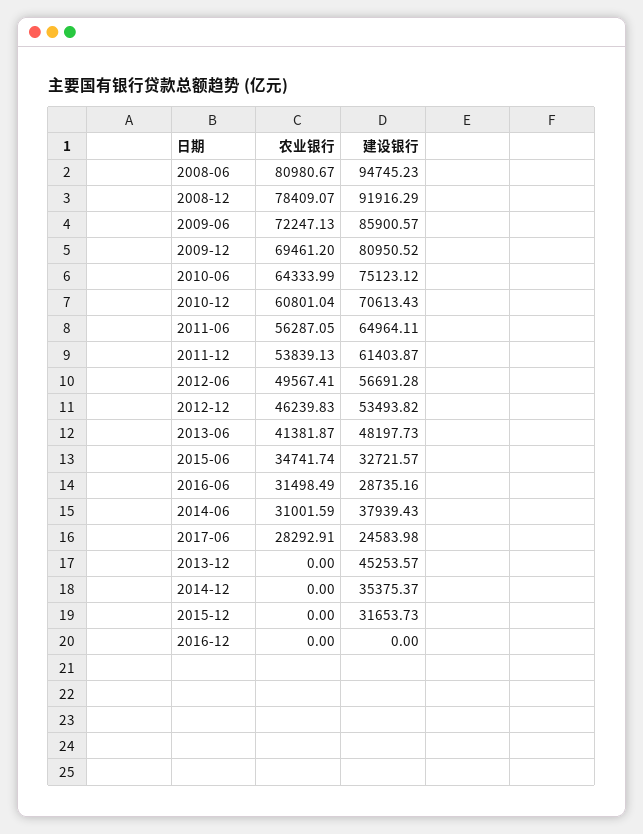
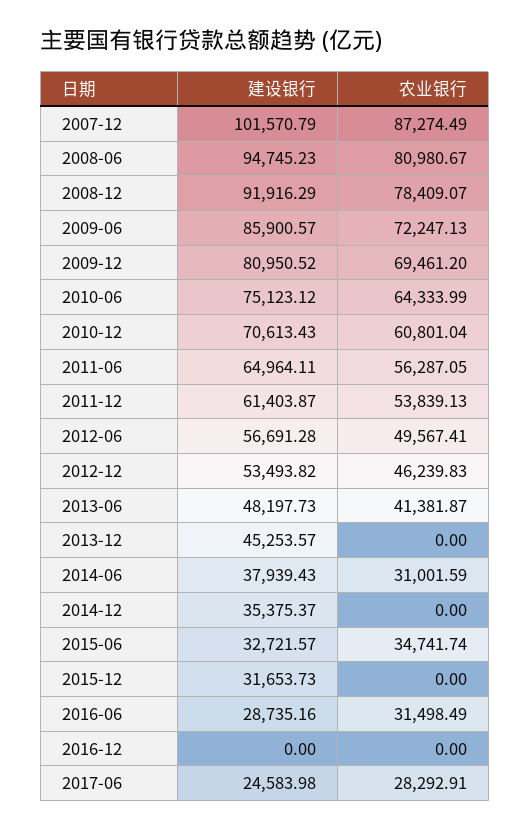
建设银行, 2007-12: none -> 101570.79
农业银行, 2007-12: none -> 87274.49

